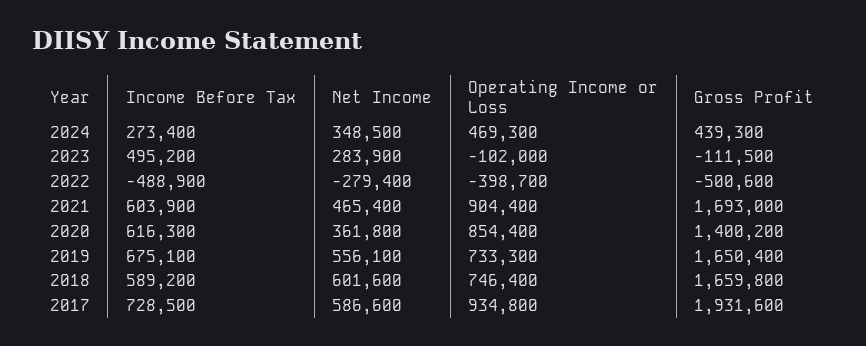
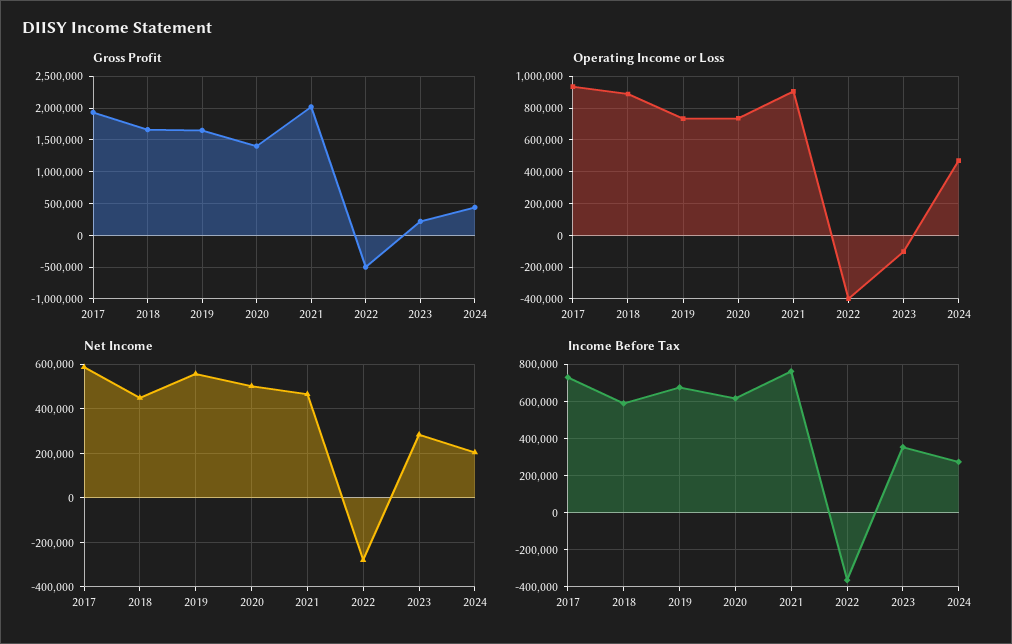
Net Income, 2024: 348500 -> 200000
Income Before Tax, 2023: 495200 -> 350000
Gross Profit, 2023: -111500 -> 200000
Income Before Tax, 2022: -488900 -> -350000
Income Before Tax, 2021: 603900 -> 750000
Gross Profit, 2021: 1693000 -> 2000000
Net Income, 2020: 361800 -> 500000
Operating Income or Loss, 2020: 854400 -> 750000
Net Income, 2018: 601600 -> 450000
Operating Income or Loss, 2018: 746400 -> 900000

